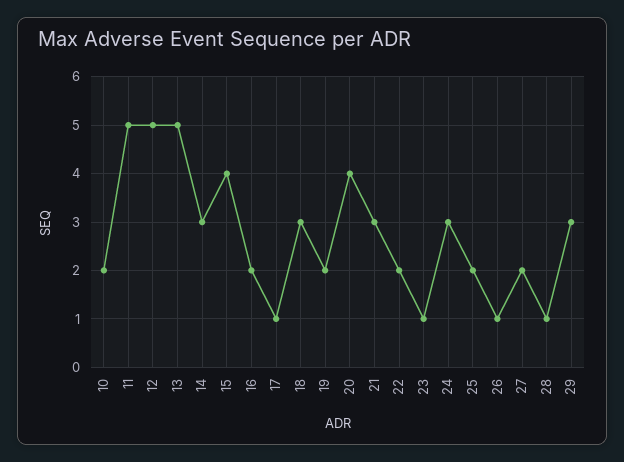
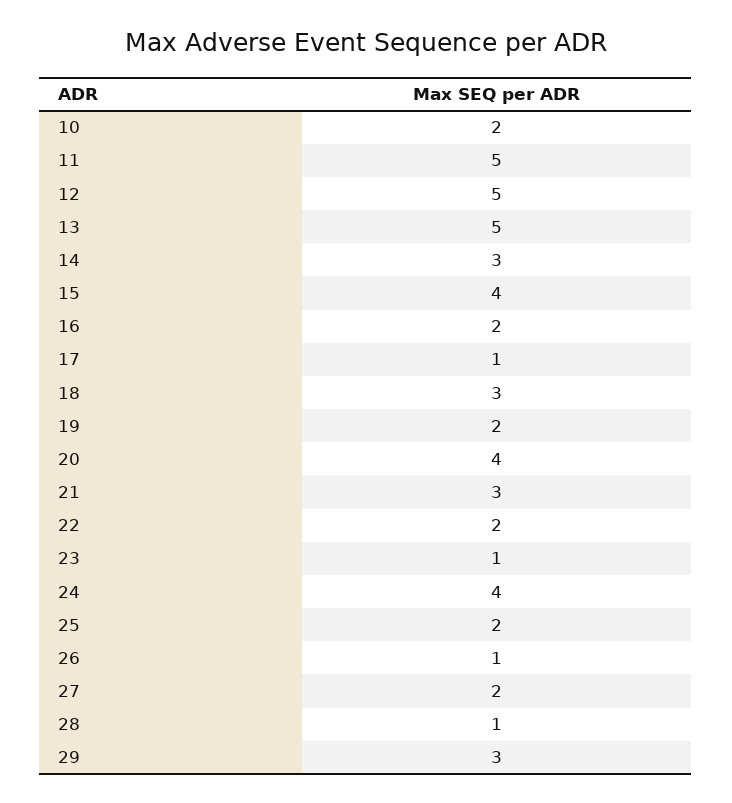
24: 3 -> 4

